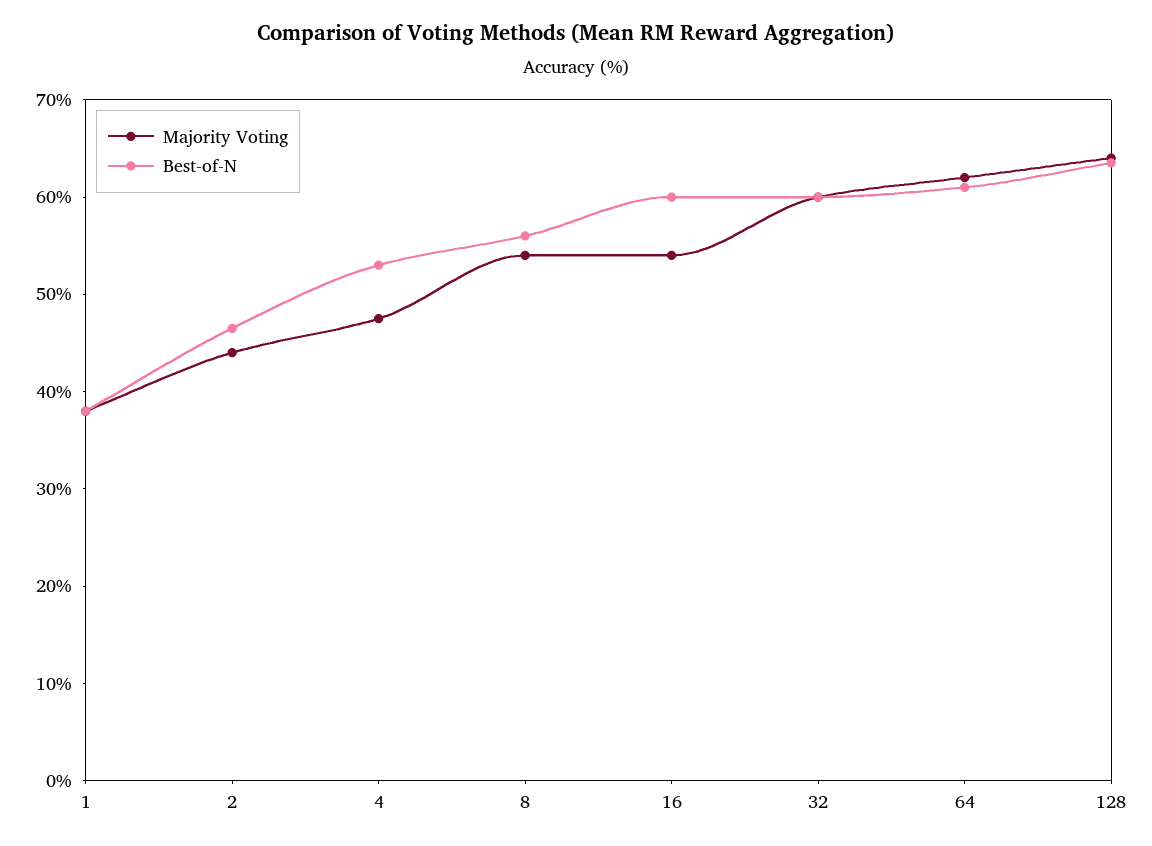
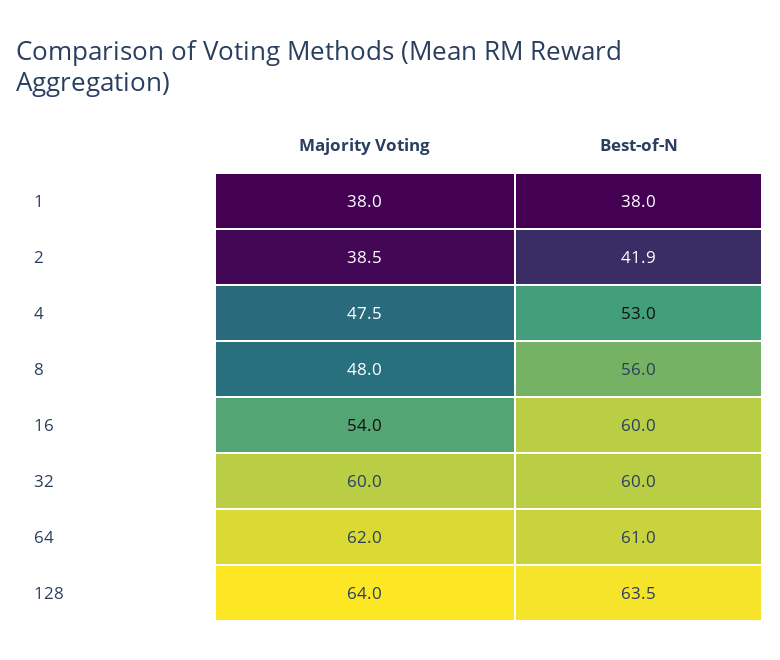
Majority Voting, 2: 44 -> 38.5
Best-of-N, 2: 46 -> 41.9
Majority Voting, 8: 54 -> 48

